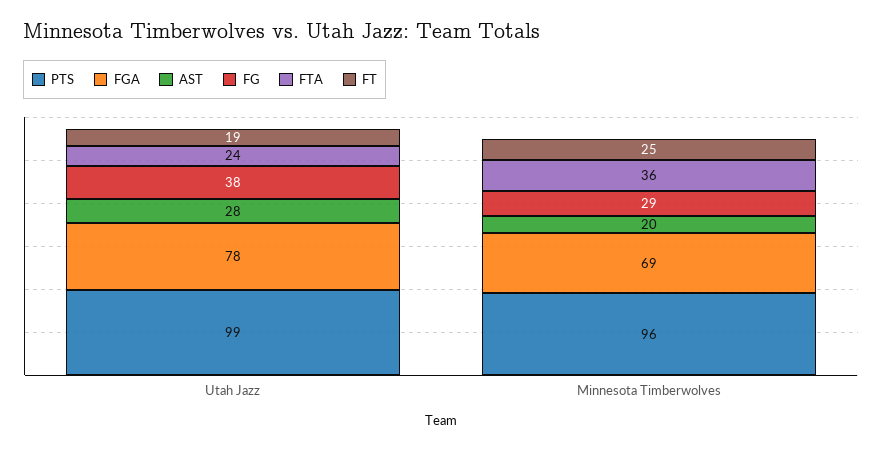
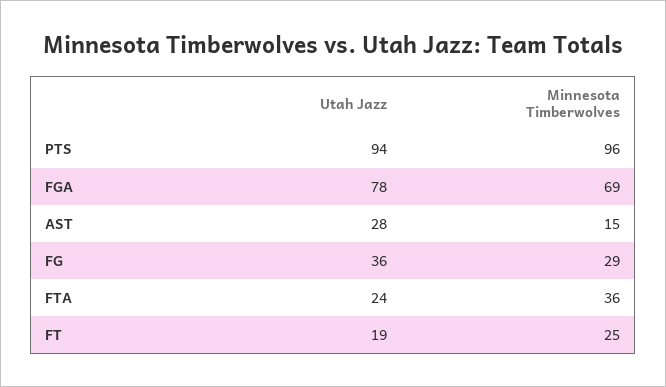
PTS, Utah Jazz: 99 -> 94
FG, Utah Jazz: 38 -> 36
AST, Minnesota Timberwolves: 20 -> 15

